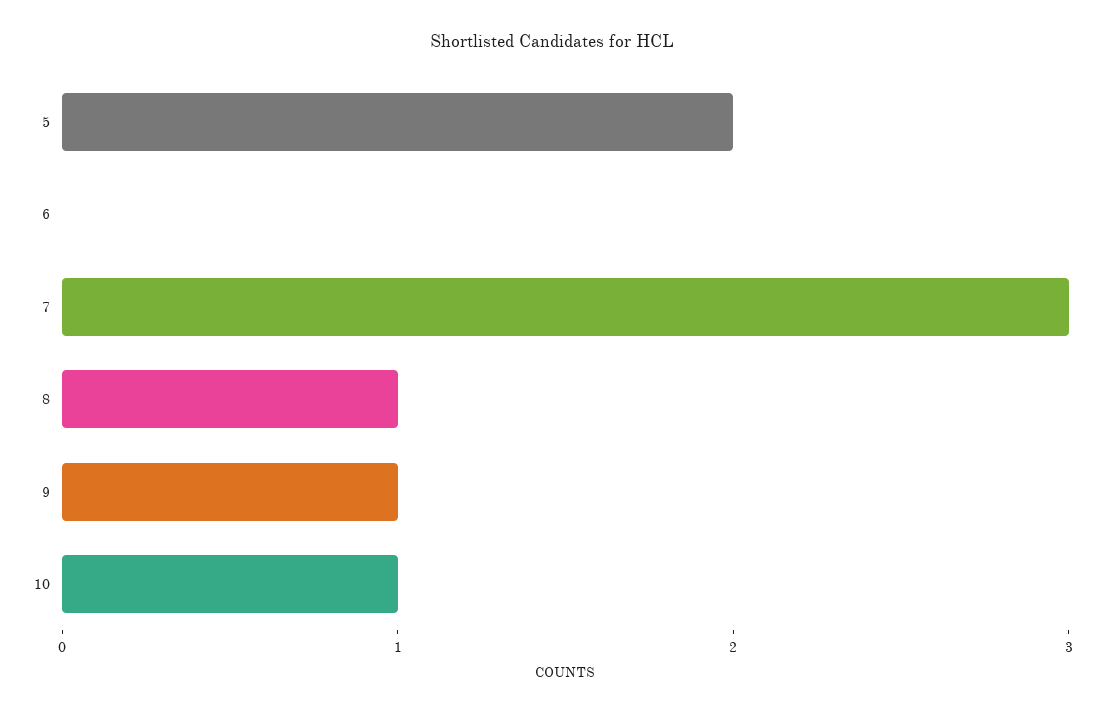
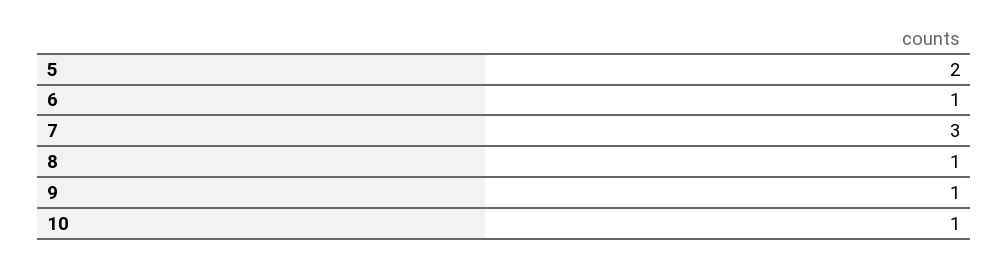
6: 0 -> 1

